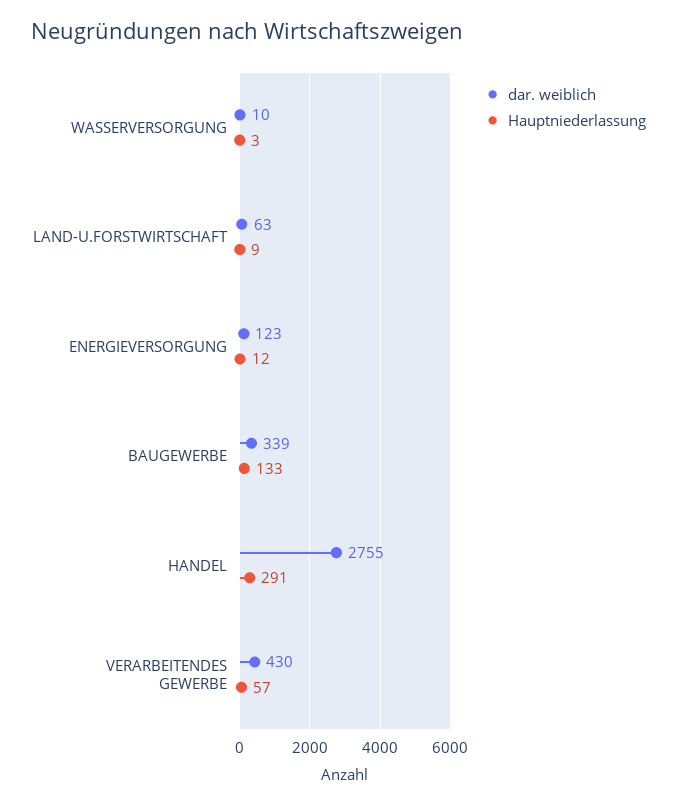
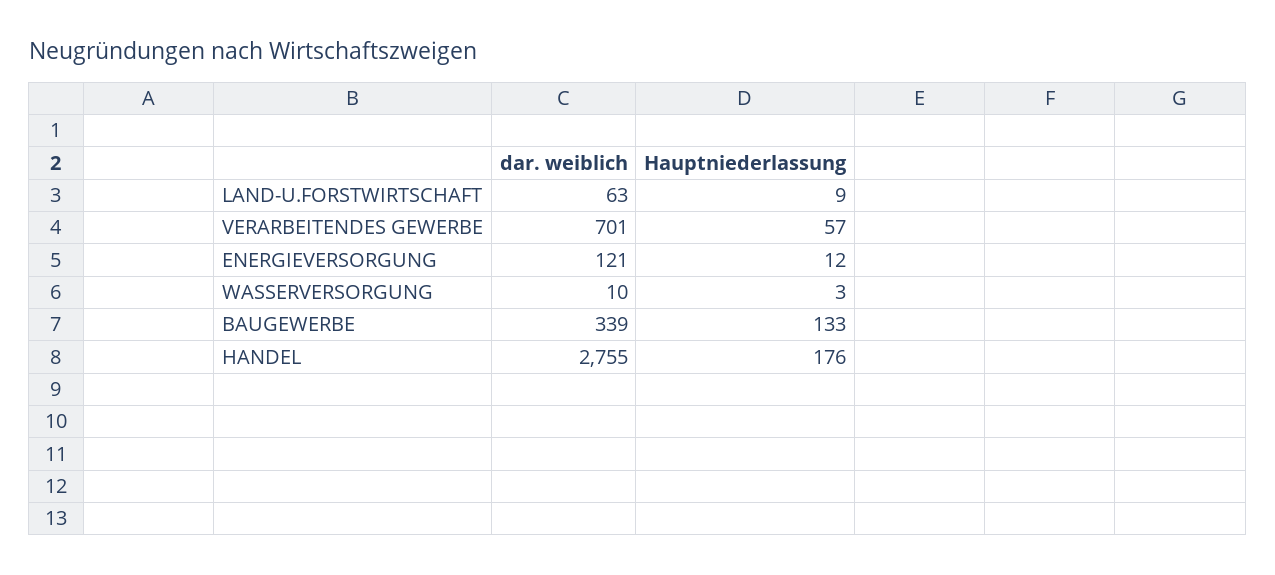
dar. weiblich, ENERGIEVERSORGUNG: 123 -> 121
Hauptniederlassung, HANDEL: 291 -> 176
dar. weiblich, VERARBEITENDES GEWERBE: 430 -> 701

